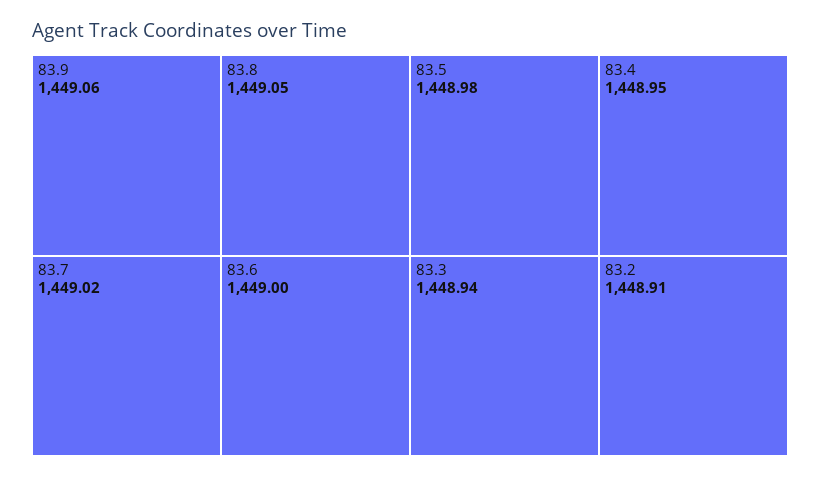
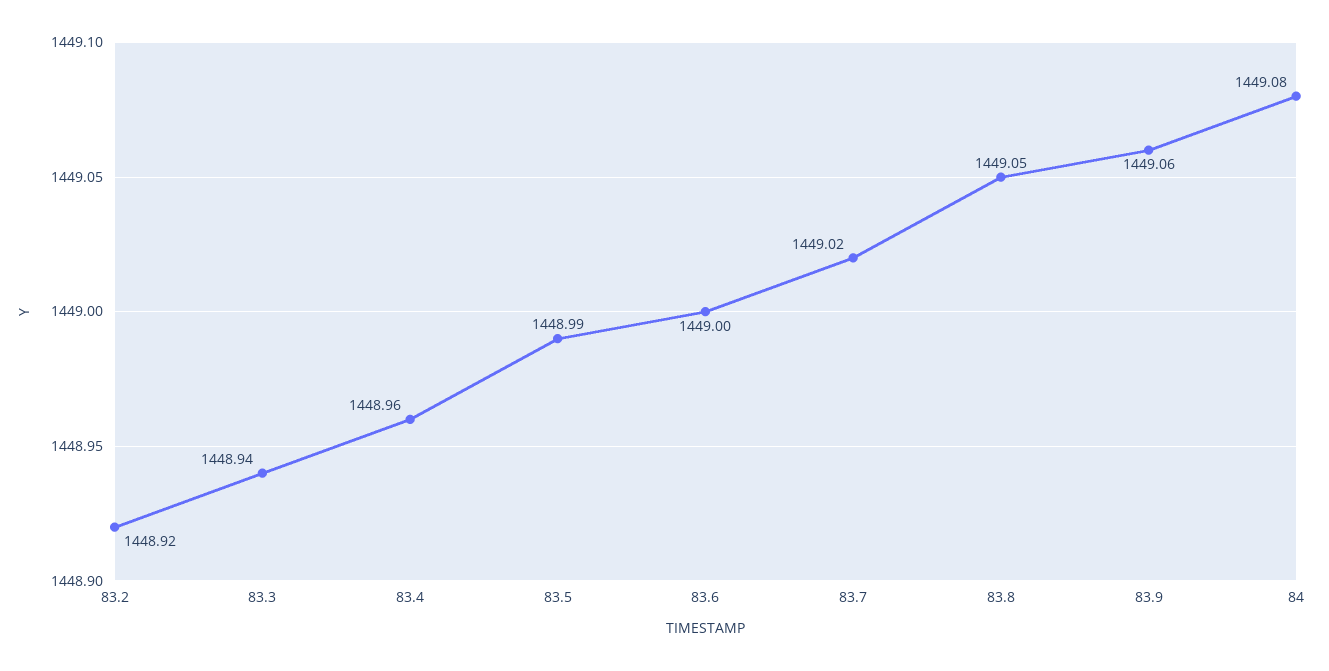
83.5: 1448.98 -> 1448.99
83.4: 1448.95 -> 1448.96
83.2: 1448.91 -> 1448.92
84: none -> 1449.08

